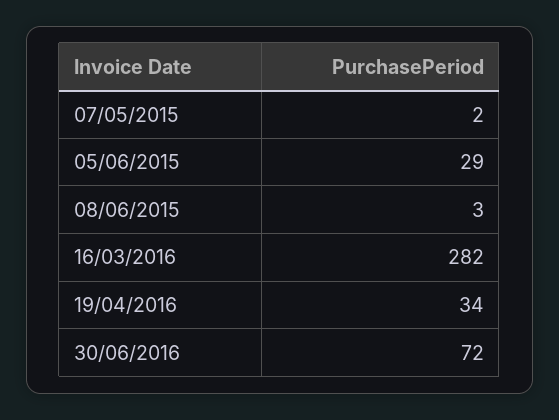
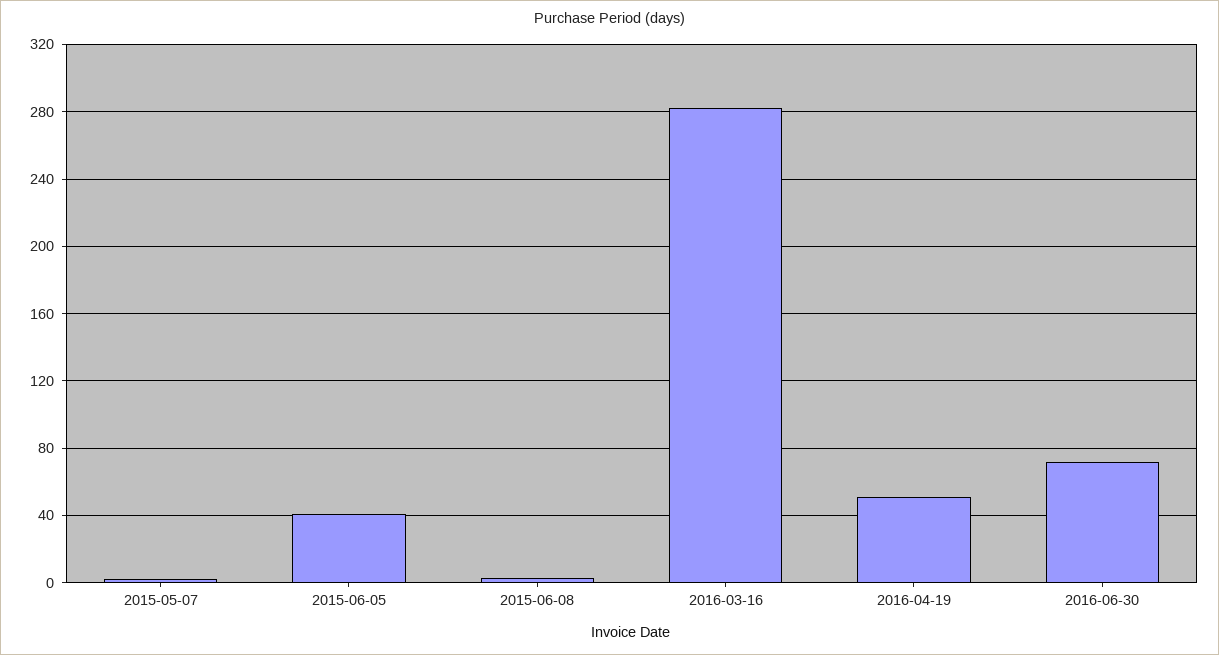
05/06/2015: 29 -> 40
19/04/2016: 34 -> 50

